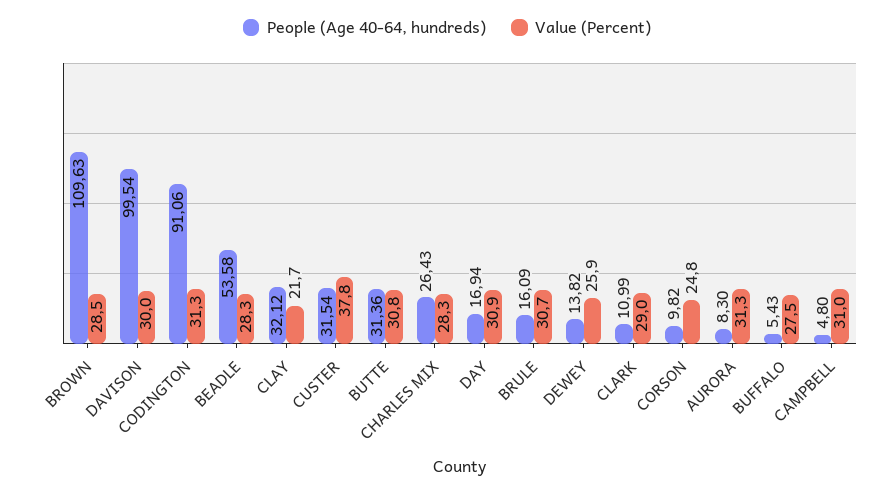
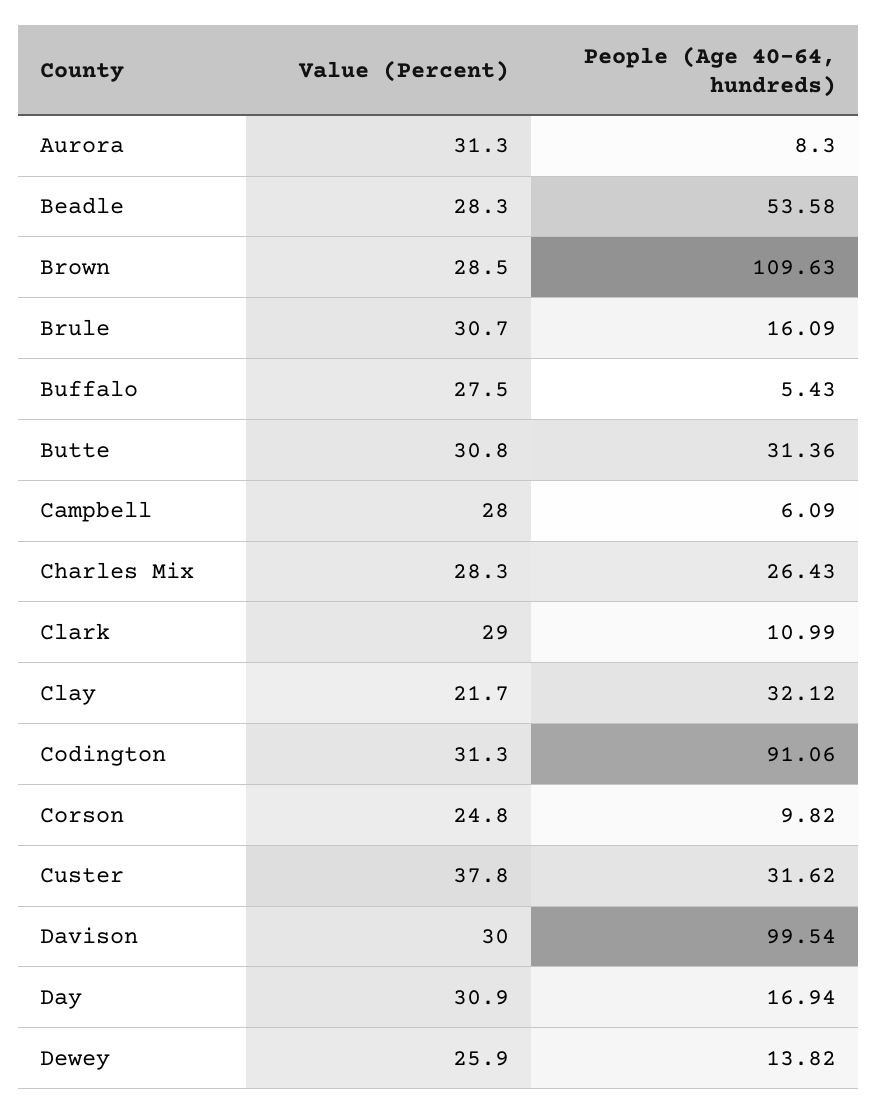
People (Age 40-64, hundreds), CUSTER: 31.54 -> 31.62
People (Age 40-64, hundreds), CAMPBELL: 4.8 -> 6.09
Value (Percent), CAMPBELL: 31 -> 28

